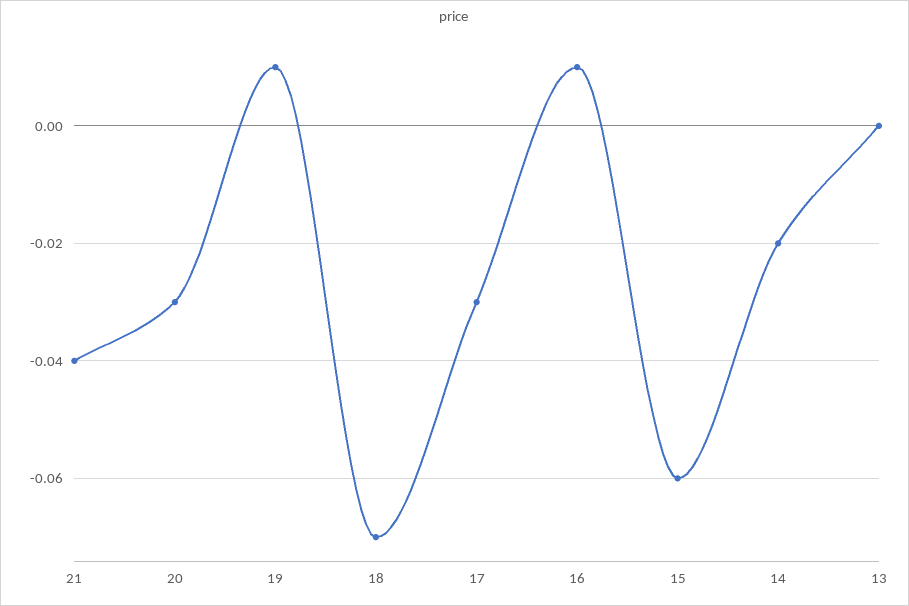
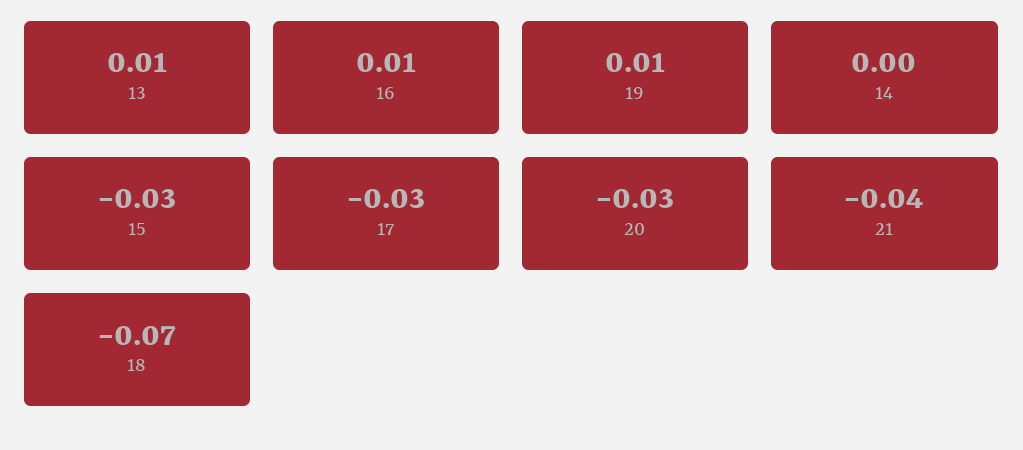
15: -0.06 -> -0.03
14: -0.02 -> 0
13: 0 -> 0.01

